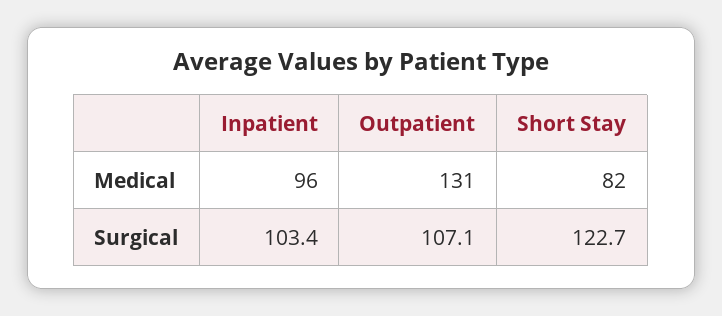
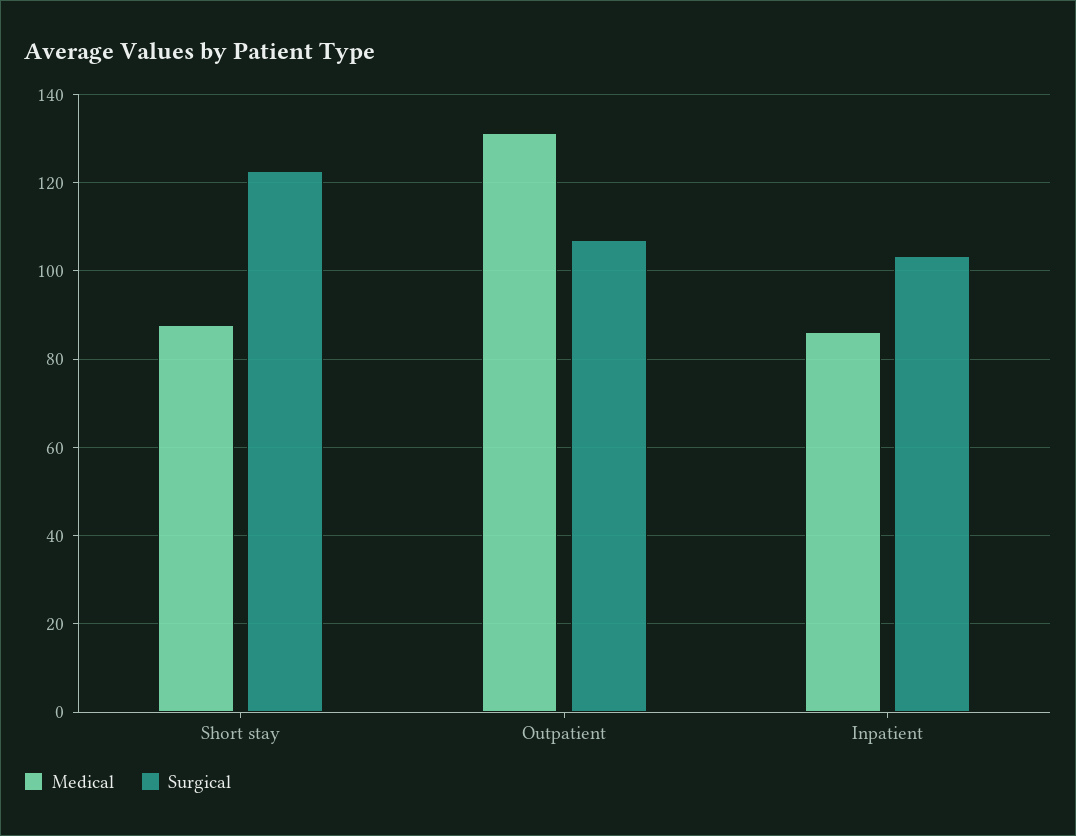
Medical, Inpatient: 96 -> 86
Medical, Short Stay: 82 -> 88

